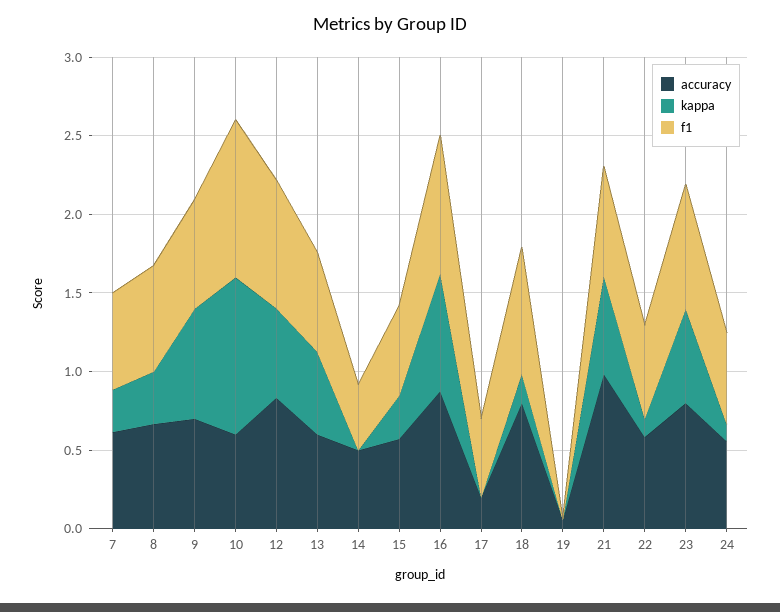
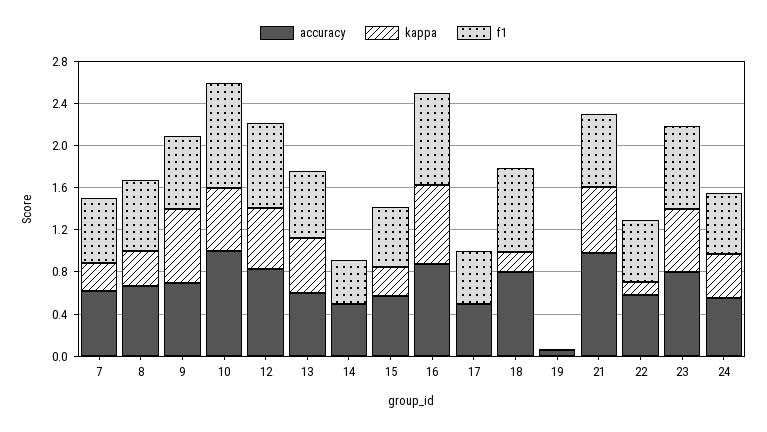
accuracy, 10: 0.6 -> 1
kappa, 10: 1 -> 0.6
accuracy, 17: 0.2 -> 0.5
kappa, 24: 0.1 -> 0.4

